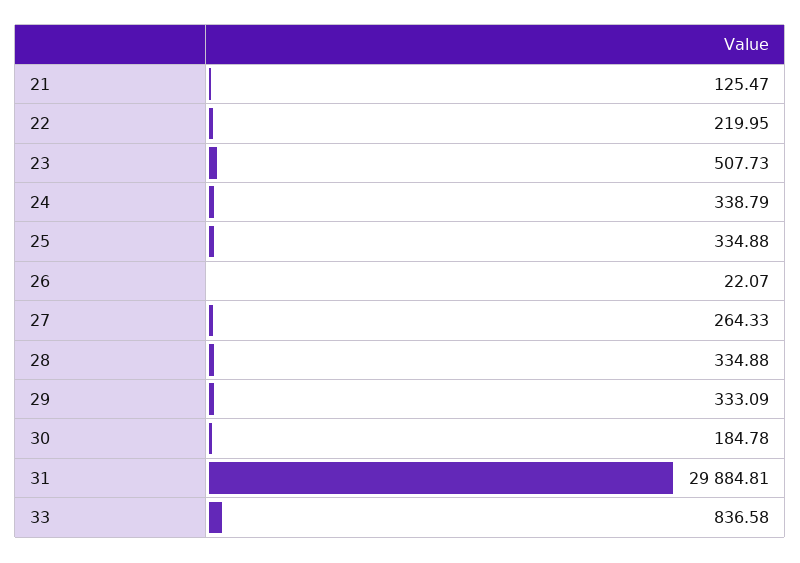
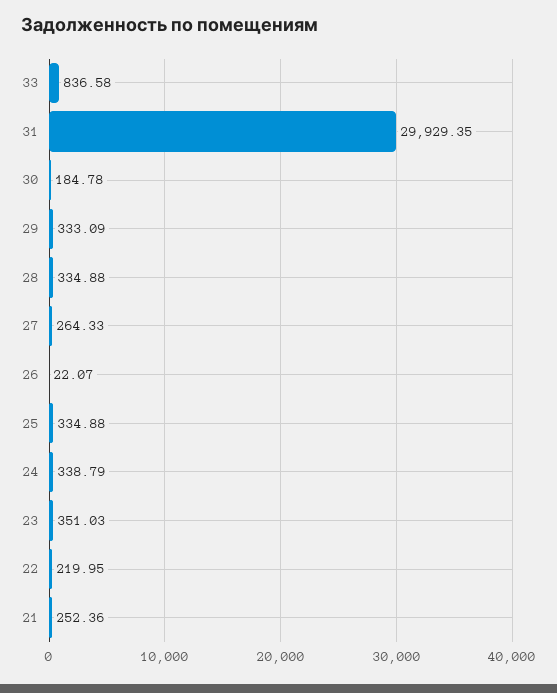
21: 125.47 -> 252.36
23: 507.73 -> 351.03
31: 29884.81 -> 29929.35

